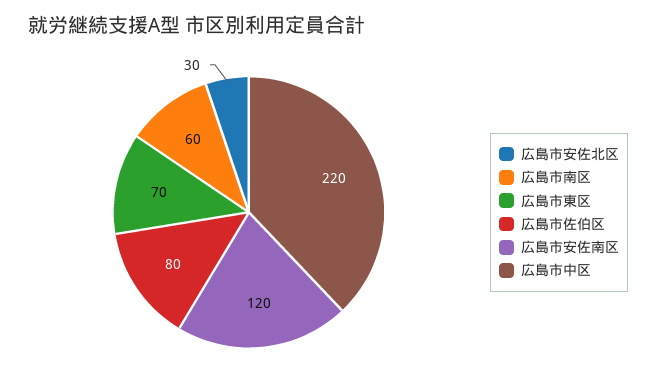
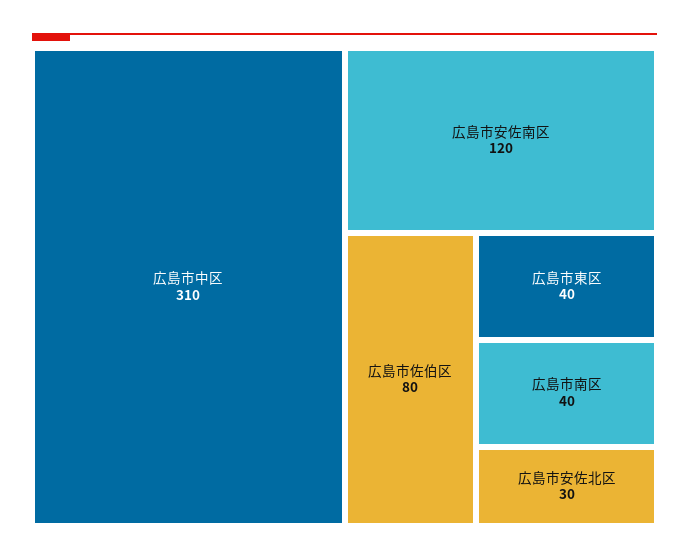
広島市南区: 60 -> 40
広島市東区: 70 -> 40
広島市中区: 220 -> 310

